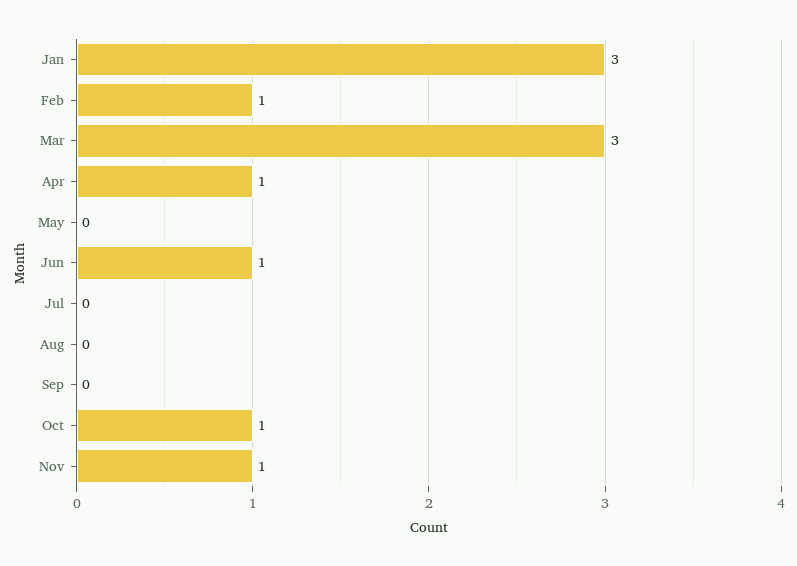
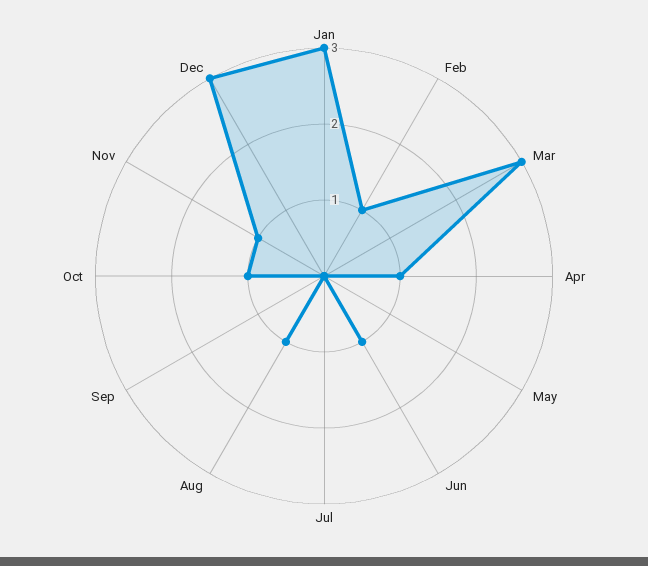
Aug: 0 -> 1
Dec: none -> 3

